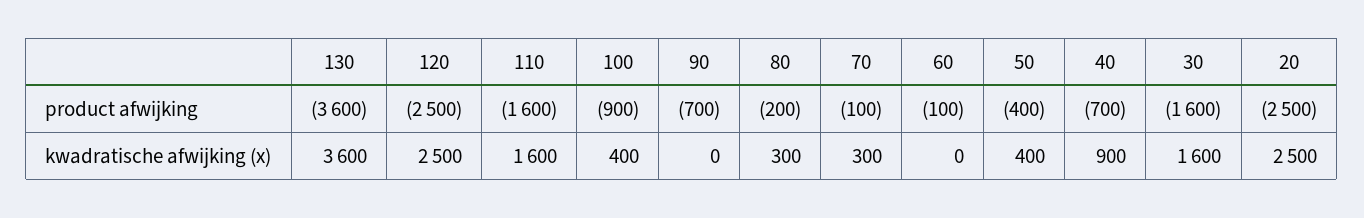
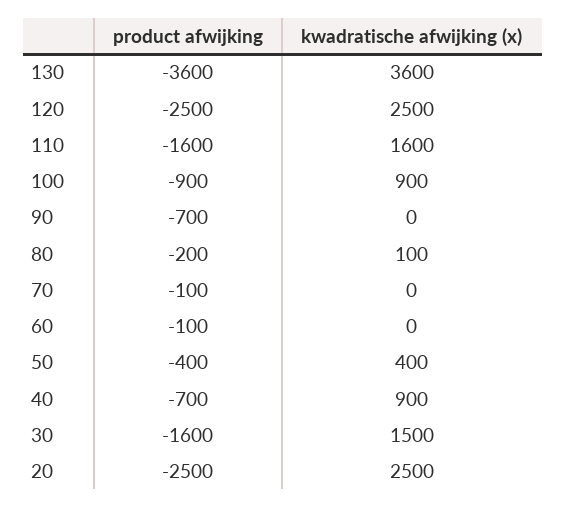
100, kwadratische afwijking (x): 400 -> 900
80, kwadratische afwijking (x): 300 -> 100
70, kwadratische afwijking (x): 300 -> 0
30, kwadratische afwijking (x): 1600 -> 1500

